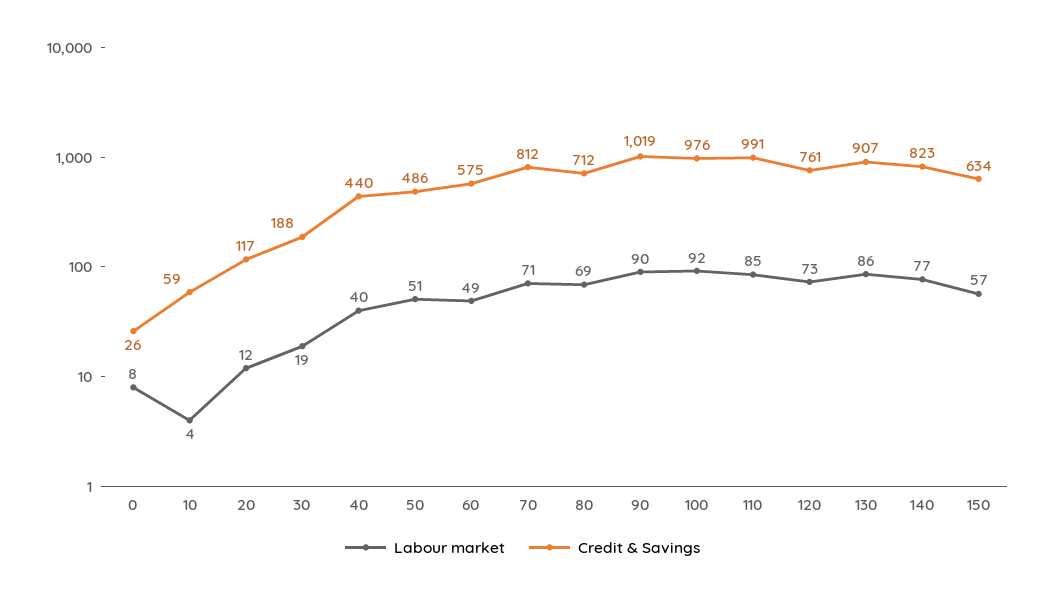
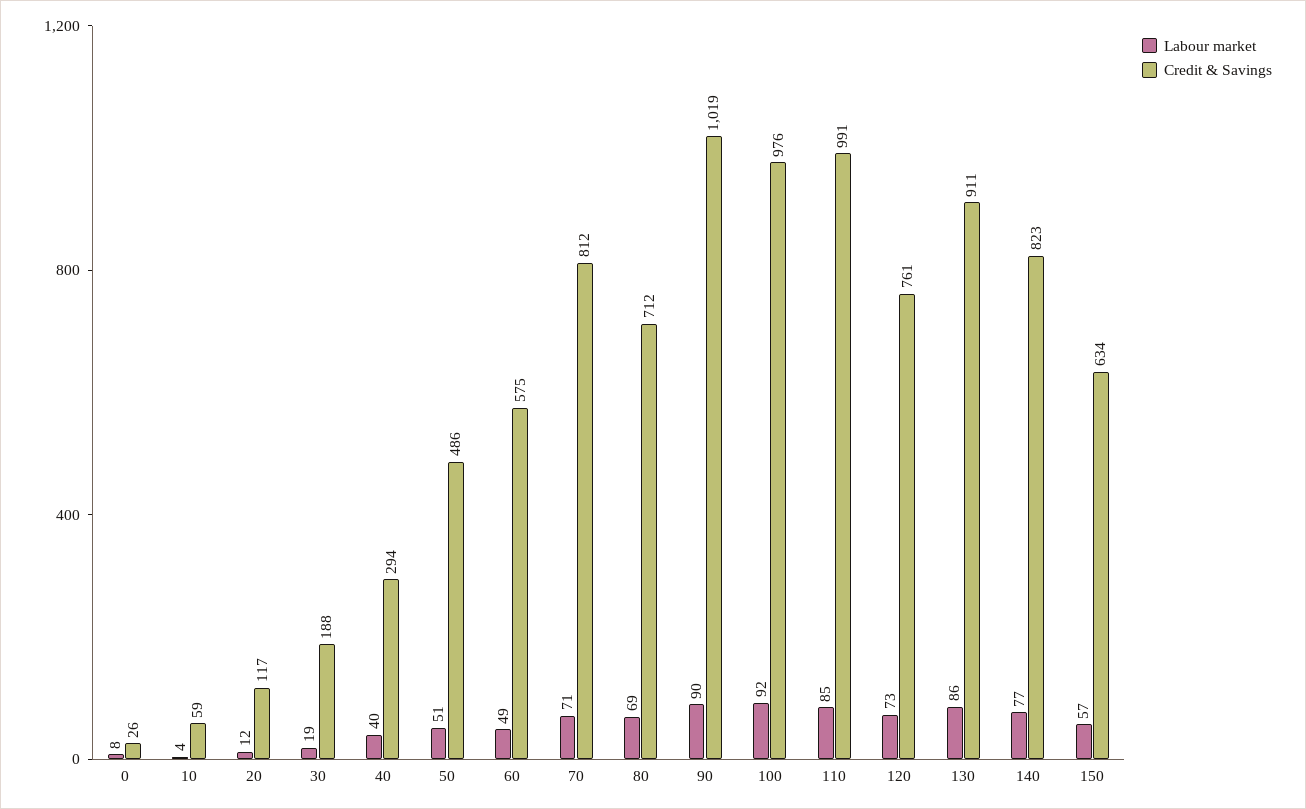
Credit & Savings, 40: 440 -> 294
Credit & Savings, 130: 907 -> 911

